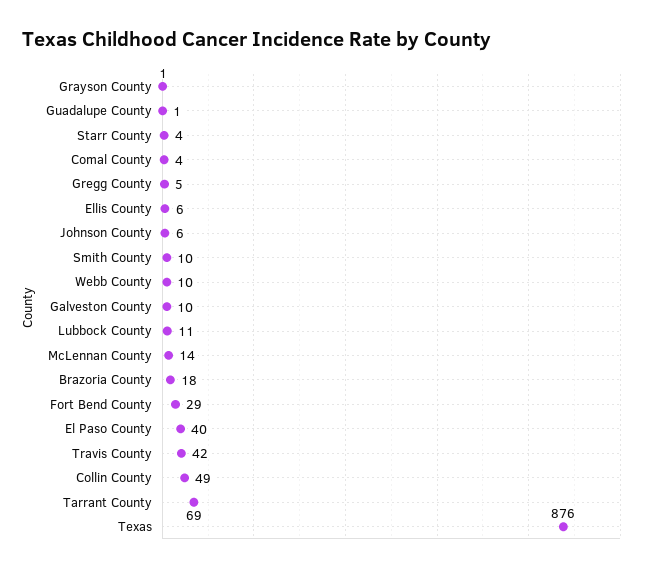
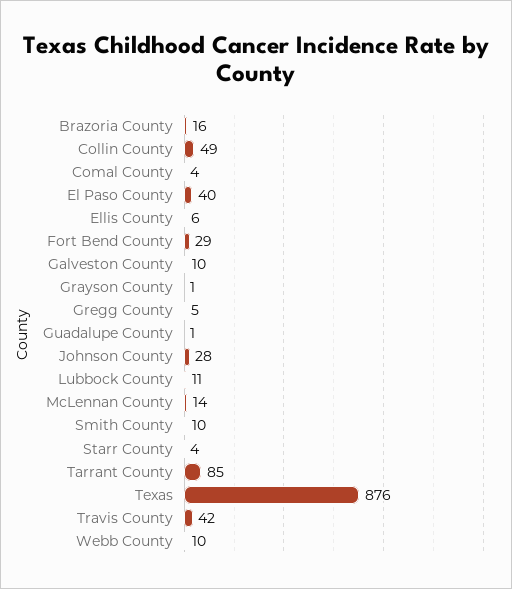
Johnson County: 6 -> 28
Brazoria County: 18 -> 16
Tarrant County: 69 -> 85

